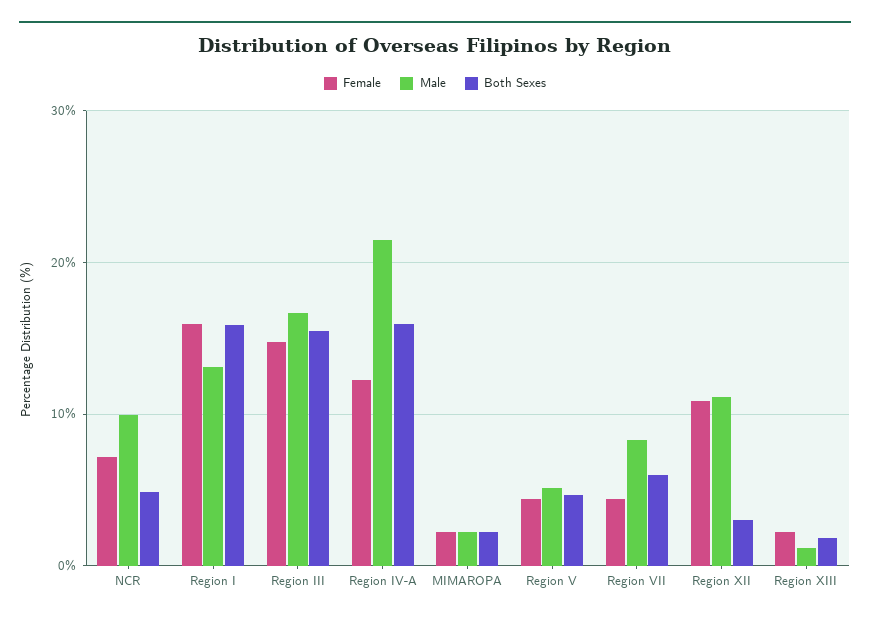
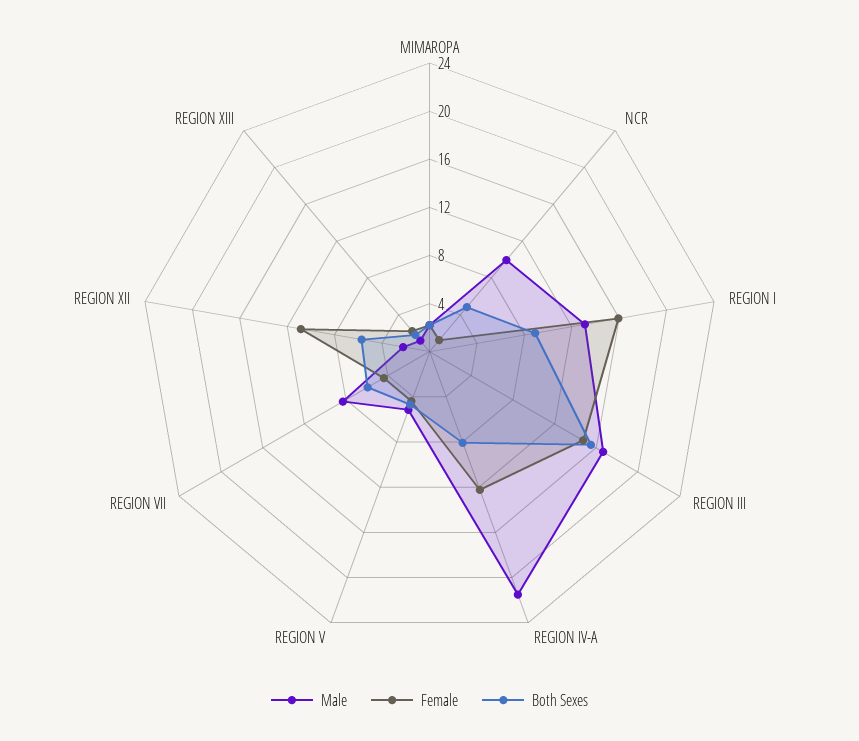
Female, NCR: 7 -> 1
Both Sexes, Region I: 16 -> 9
Both Sexes, Region IV-A: 16 -> 8
Male, Region XII: 11 -> 2
Both Sexes, Region XII: 3 -> 6

